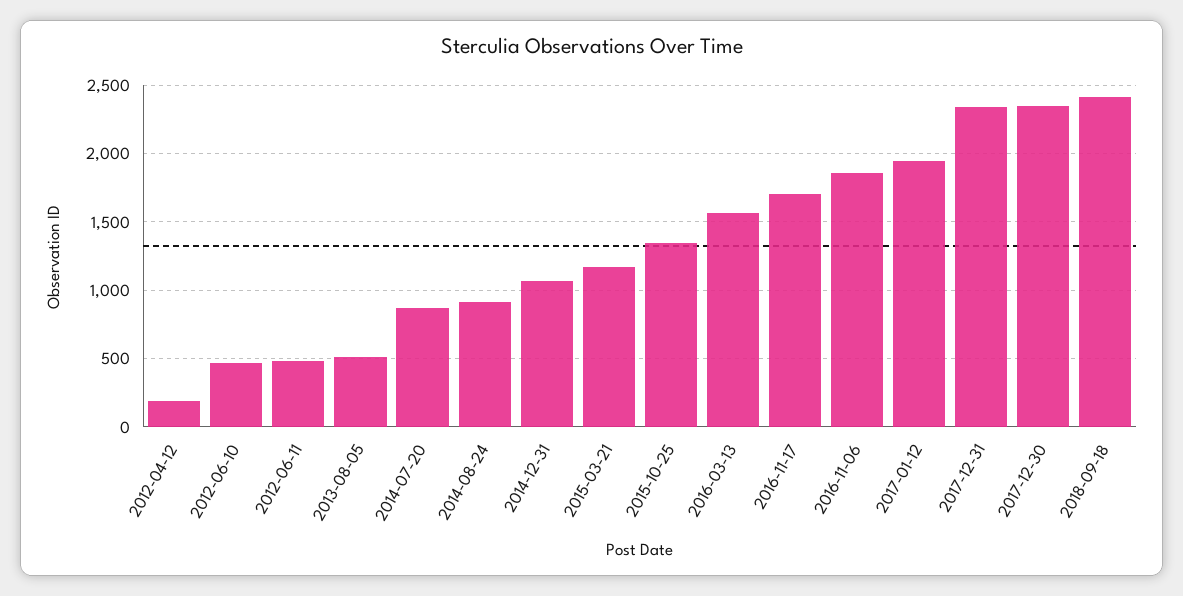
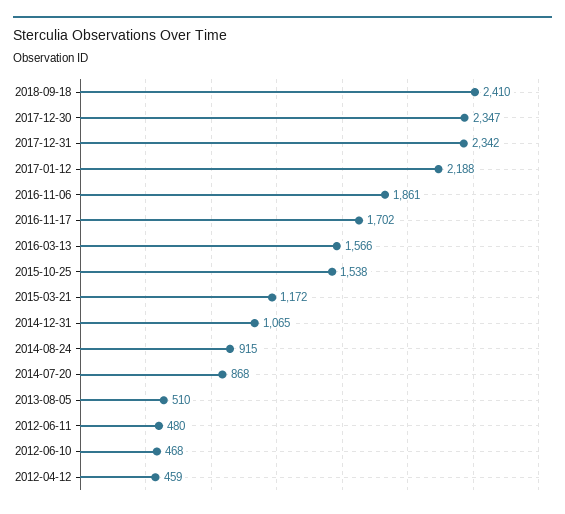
2012-04-12: 200 -> 459
2015-10-25: 1350 -> 1538
2017-01-12: 1950 -> 2188

